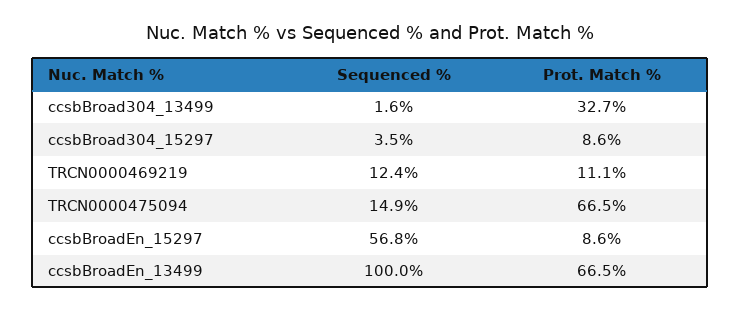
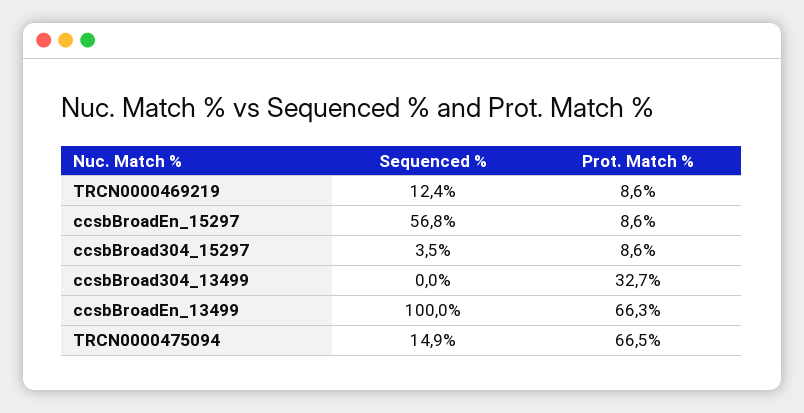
Sequenced %, ccsbBroad304_13499: 1.6 -> 0
Prot. Match %, TRCN0000469219: 11.1 -> 8.6
Prot. Match %, ccsbBroadEn_13499: 66.5 -> 66.3

